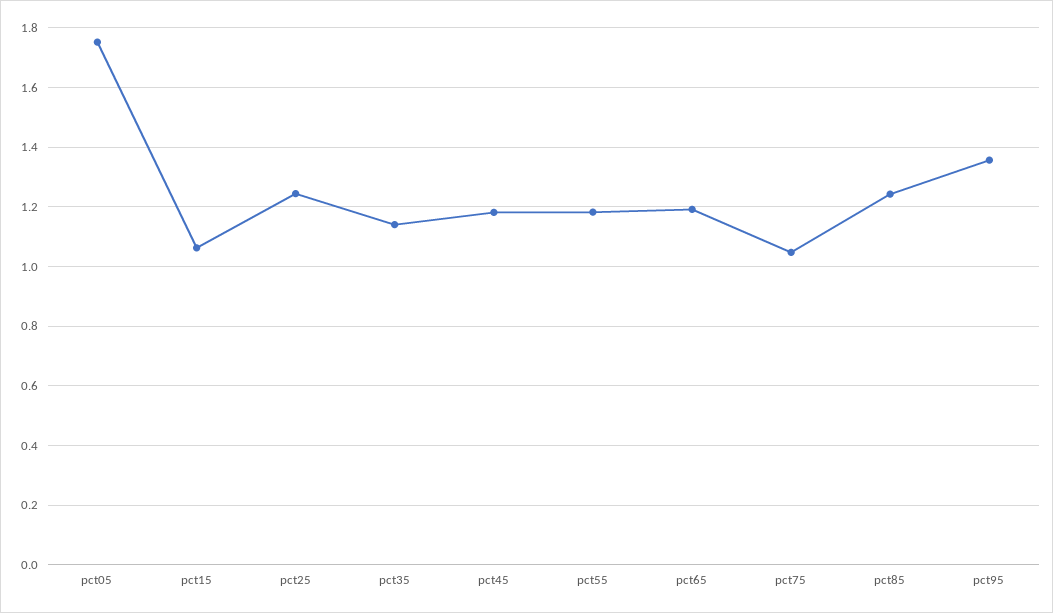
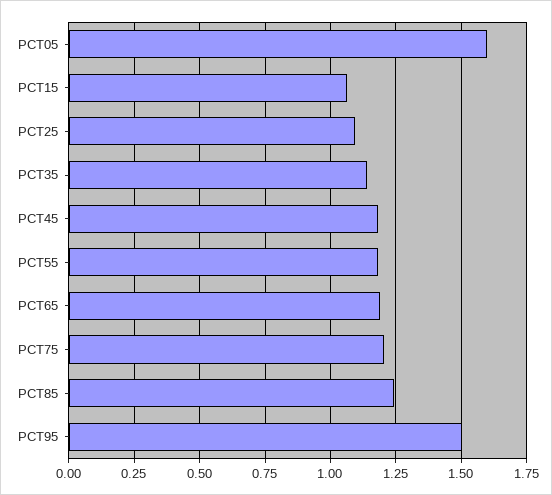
pct05: 1.75 -> 1.6
pct25: 1.25 -> 1.1
pct75: 1.05 -> 1.2
pct95: 1.35 -> 1.5

